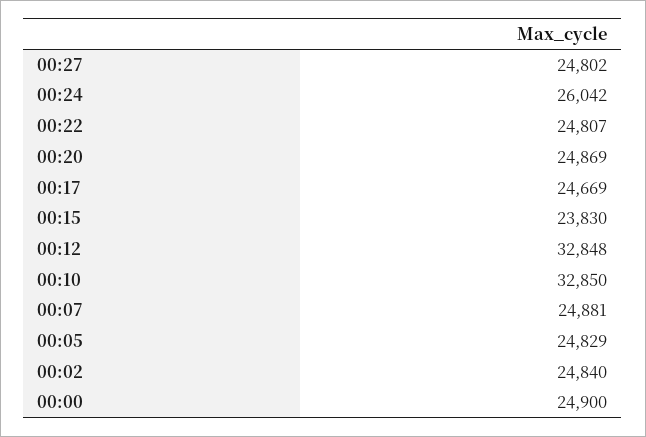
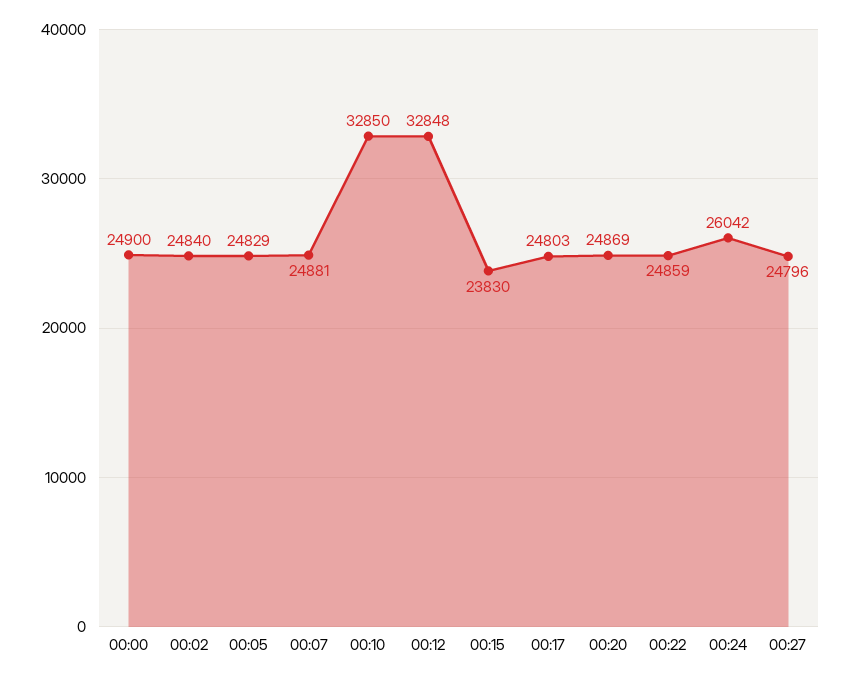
00:27: 24802 -> 24796
00:22: 24807 -> 24859
00:17: 24669 -> 24803

